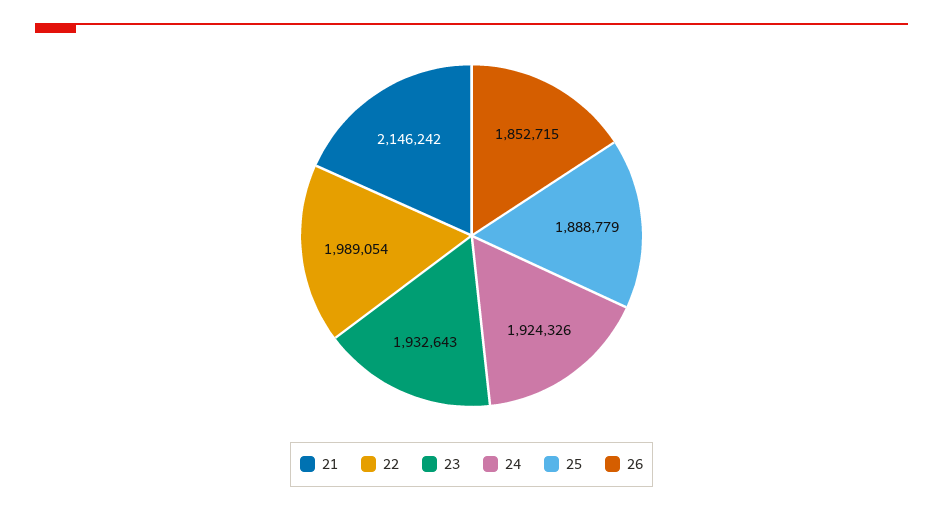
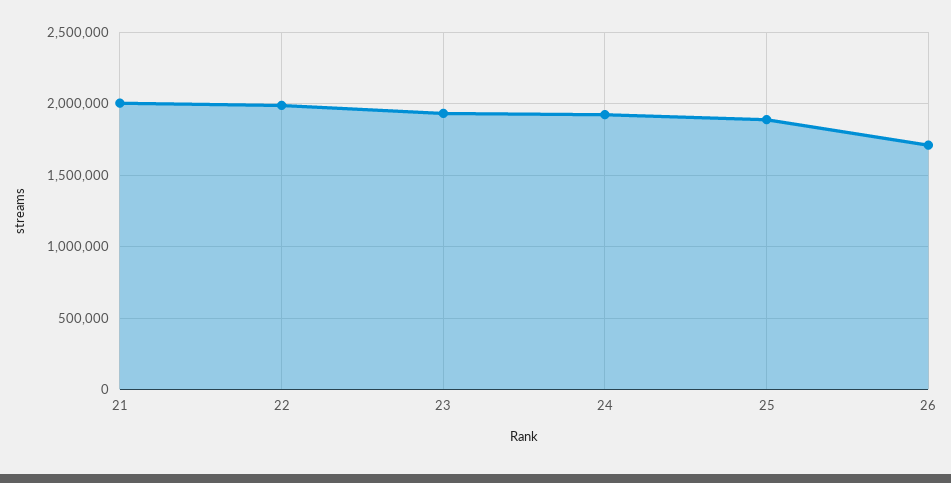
21: 2146242 -> 2000000
26: 1852715 -> 1700000

